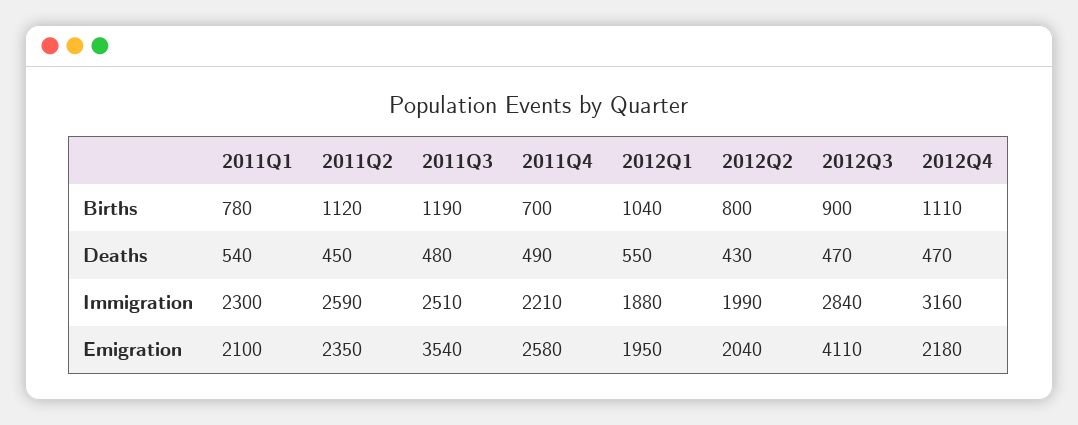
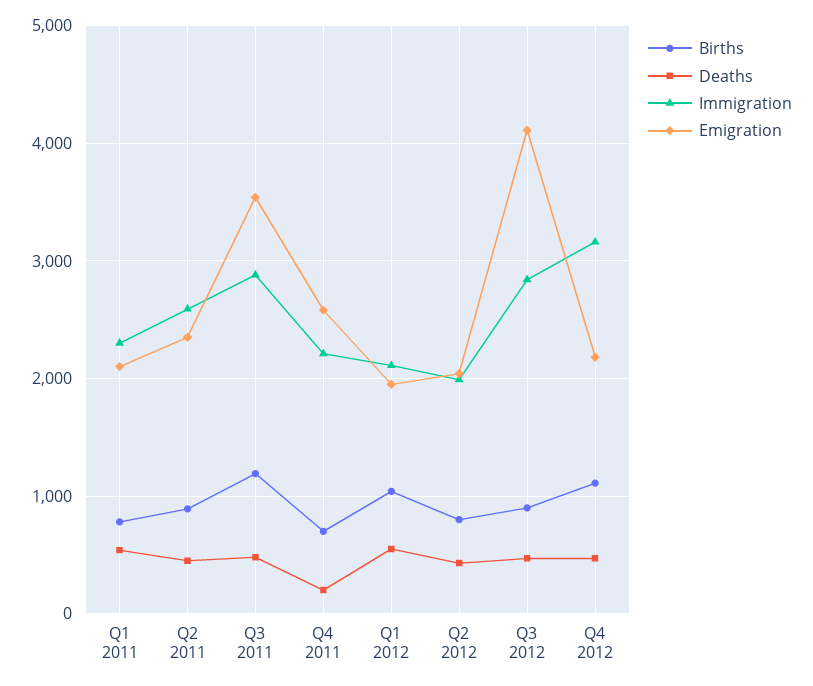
Births, 2011Q2: 1120 -> 900
Deaths, 2011Q4: 490 -> 200
Immigration, 2011Q3: 2510 -> 2900
Immigration, 2012Q1: 1880 -> 2100

